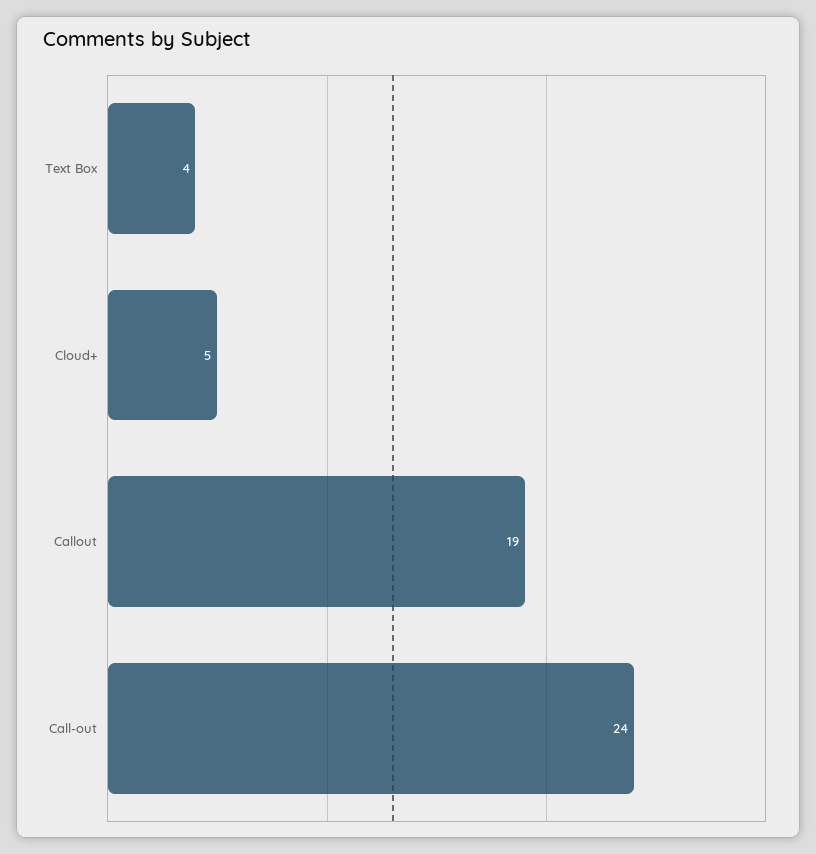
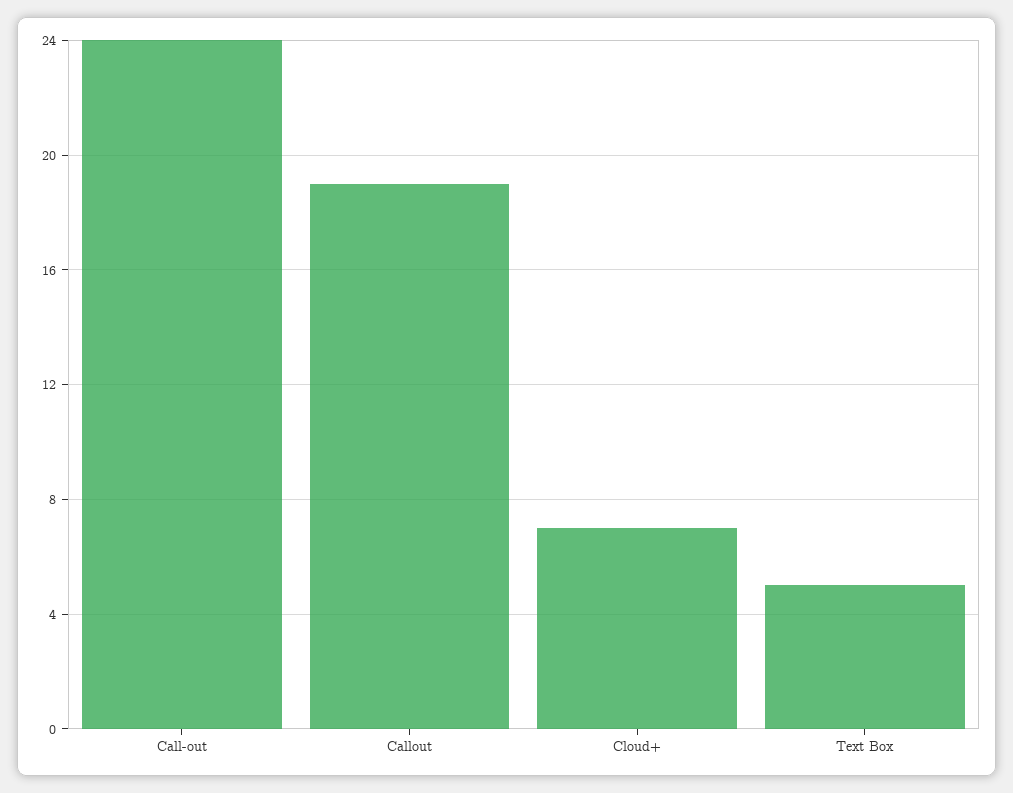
Text Box: 4 -> 5
Cloud+: 5 -> 7

